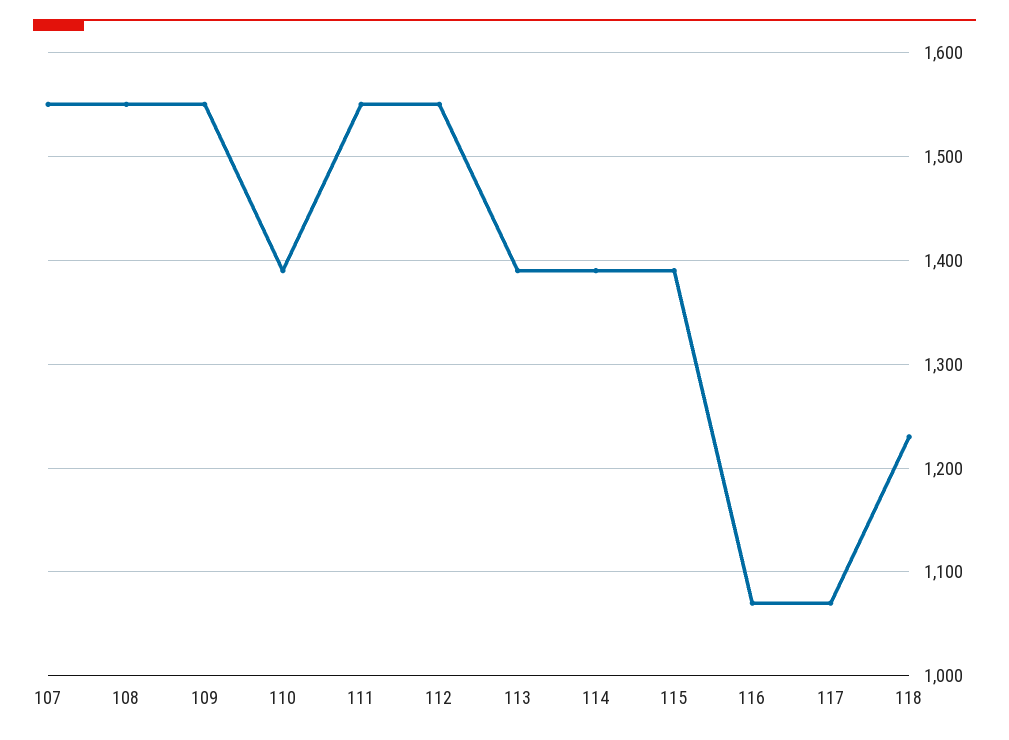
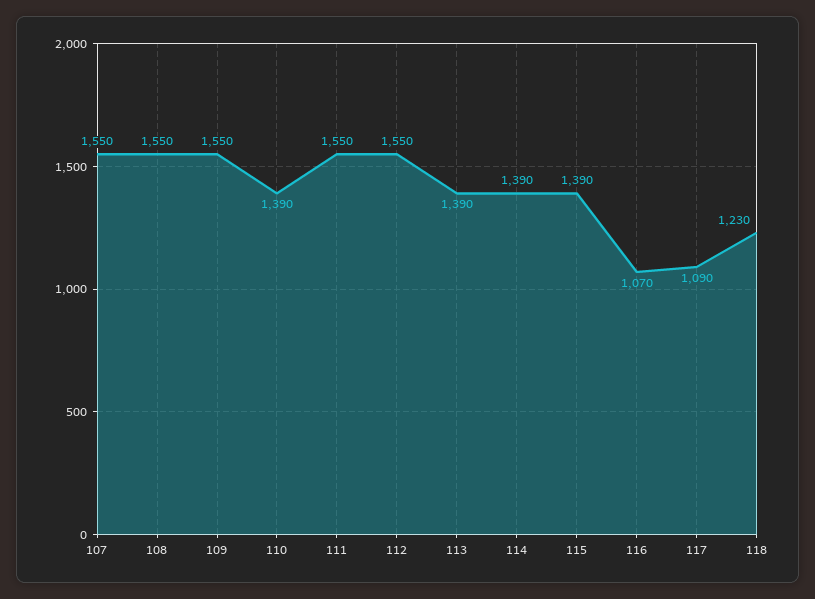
117: 1070 -> 1090

